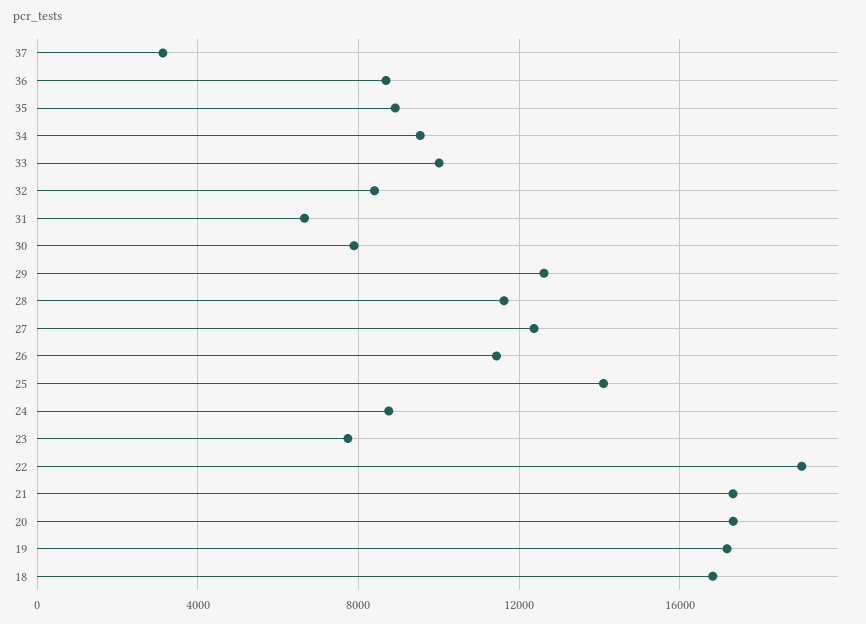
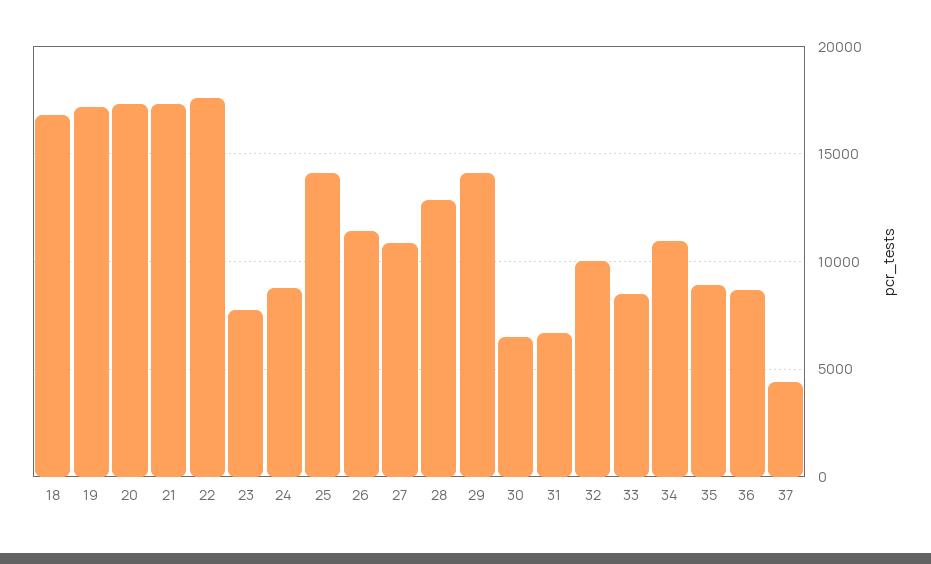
37: 3000 -> 4500
34: 9500 -> 11000
33: 10000 -> 8500
32: 8500 -> 10000
30: 8000 -> 6500
29: 12500 -> 14000
28: 11500 -> 13000
27: 12500 -> 11000
22: 19000 -> 17500

